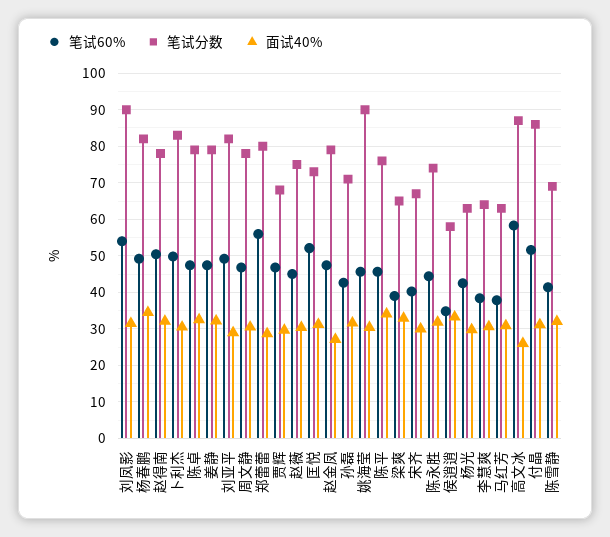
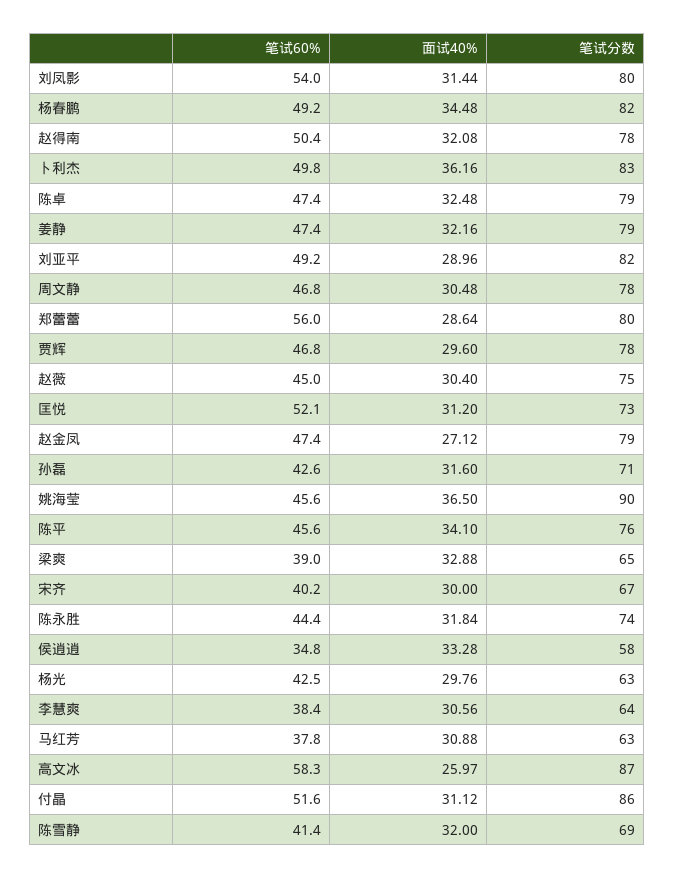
笔试分数, 刘凤影: 90 -> 80
面试40%, 卜利杰: 30 -> 36.16
笔试分数, 贾辉: 68 -> 78
面试40%, 姚海莹: 30 -> 36.5

